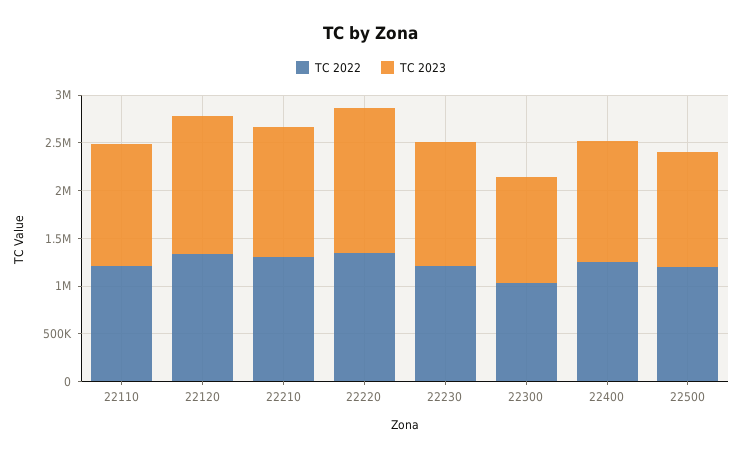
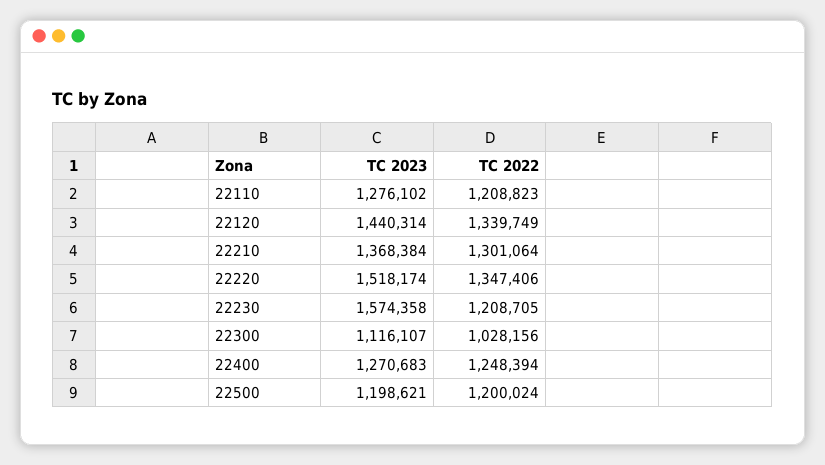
TC 2023, 22230: 1300000 -> 1574358

